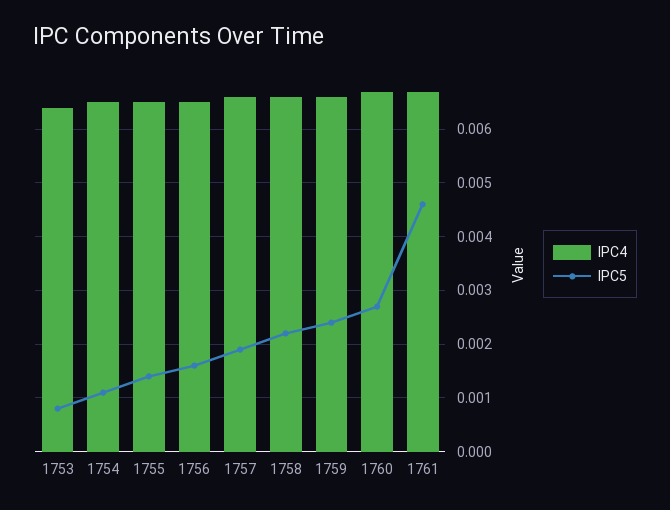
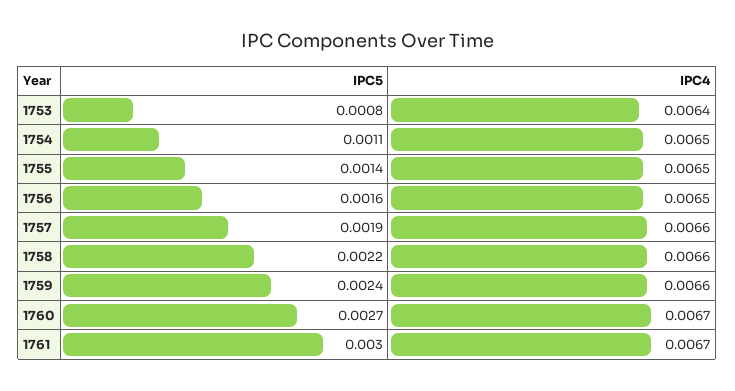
IPC5, 1761: 0.0045 -> 0.003

